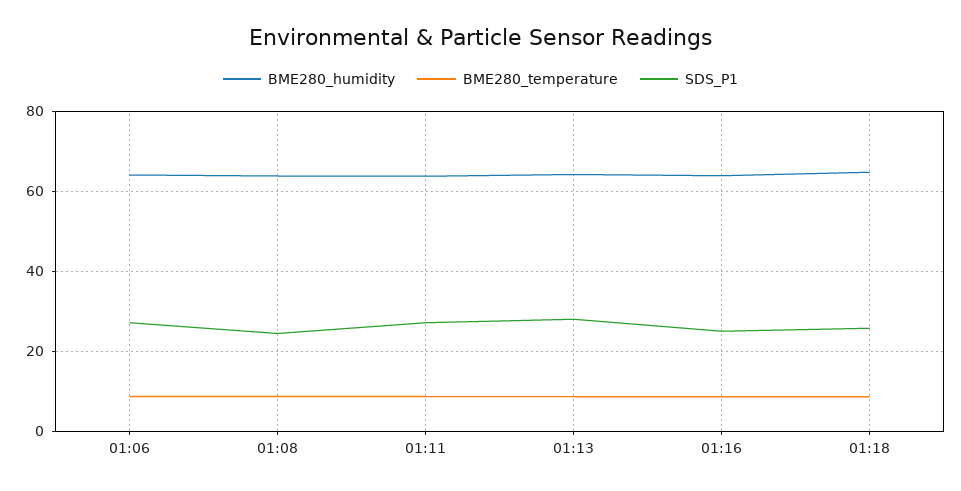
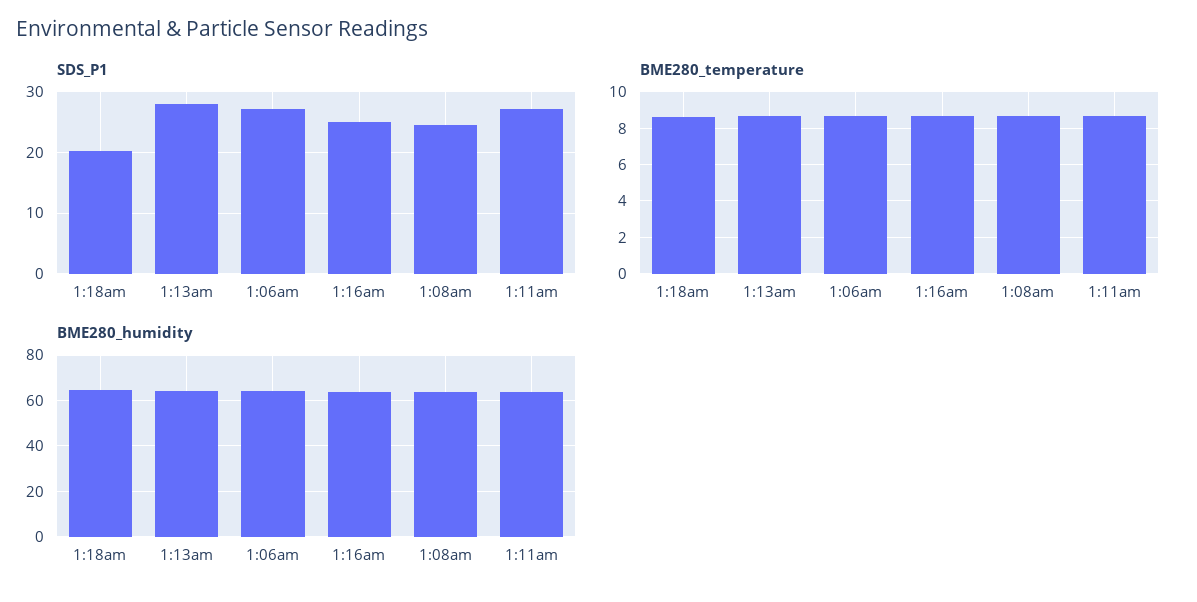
SDS_P1, 01:18: 26 -> 20

